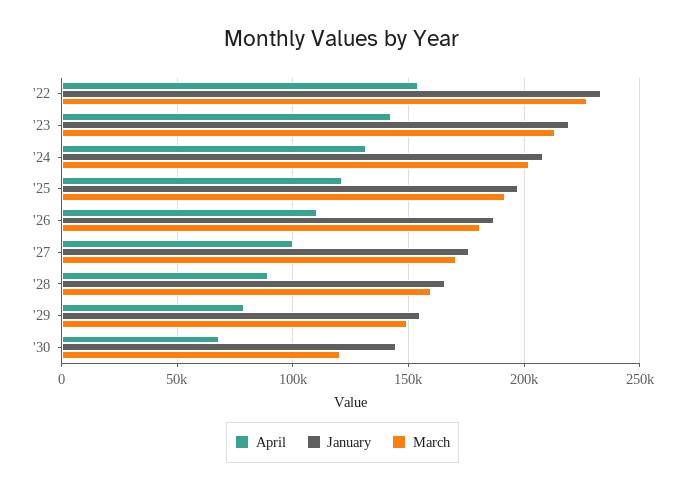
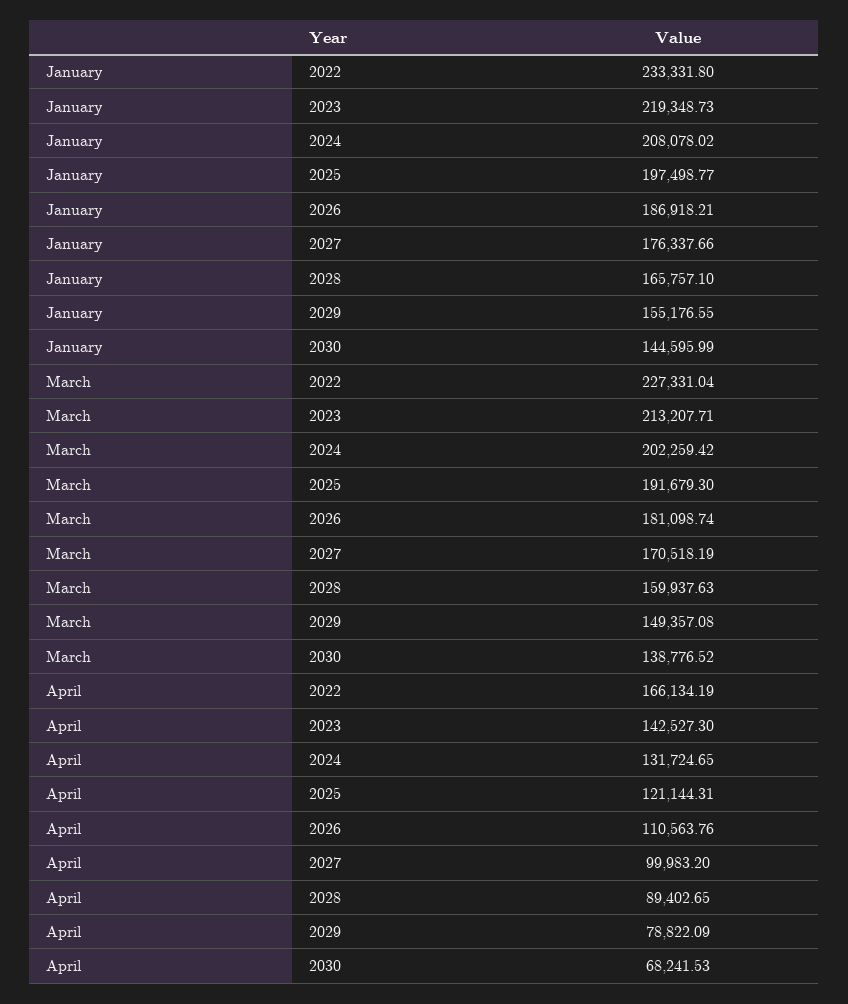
April, '22: 155000 -> 166134.19
March, '30: 120000 -> 138776.52

